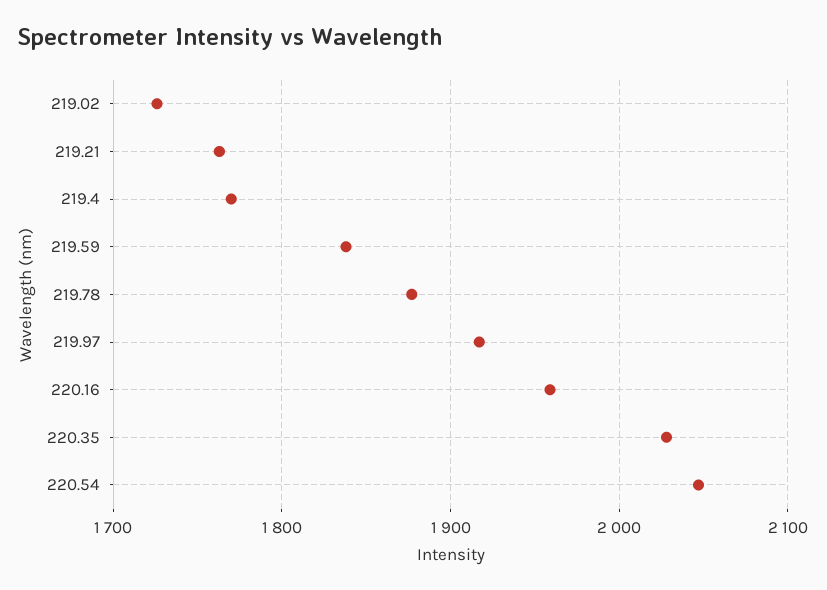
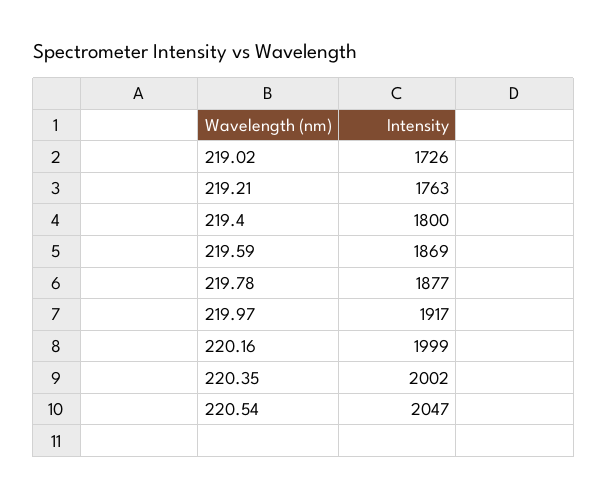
219.4: 1770 -> 1800
219.59: 1840 -> 1869
220.16: 1960 -> 1999
220.35: 2030 -> 2002

